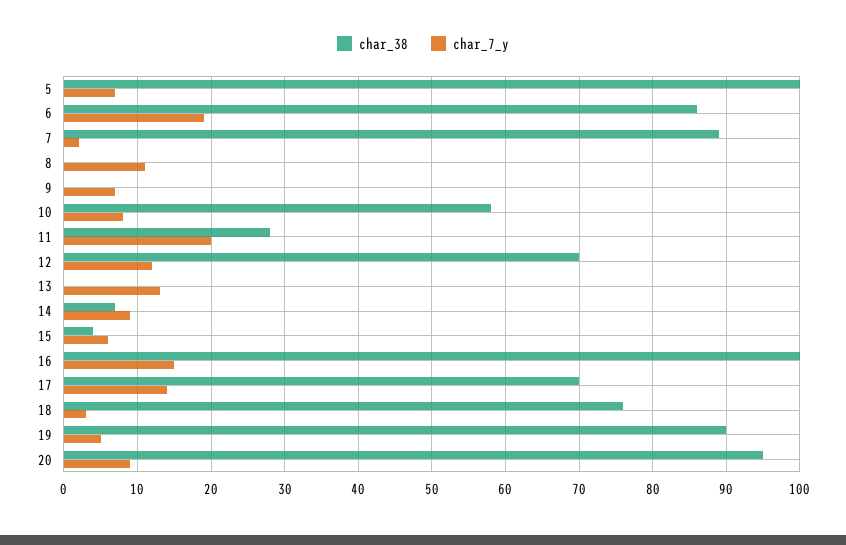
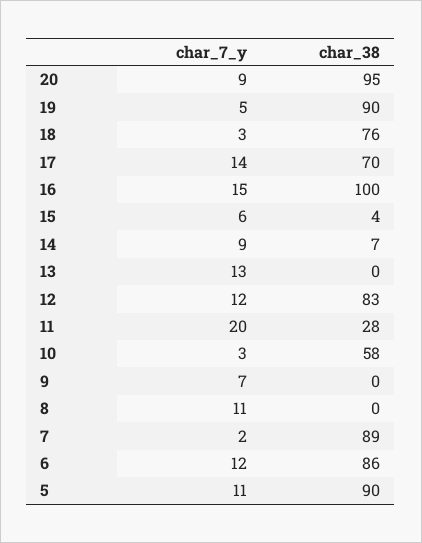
char_38, 5: 100 -> 90
char_7_y, 5: 7 -> 11
char_7_y, 6: 19 -> 12
char_7_y, 10: 8 -> 3
char_38, 12: 70 -> 83

